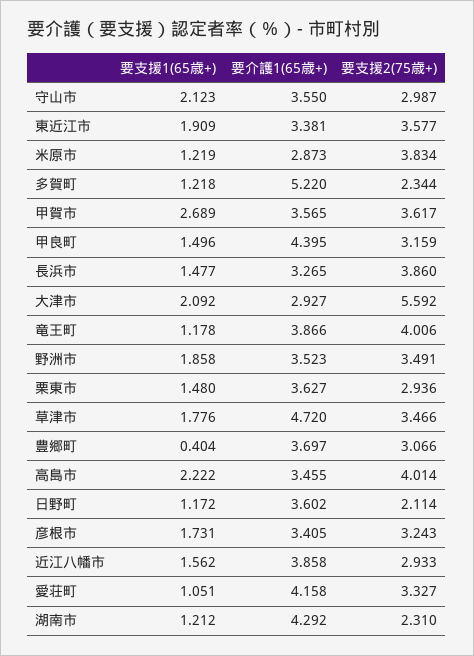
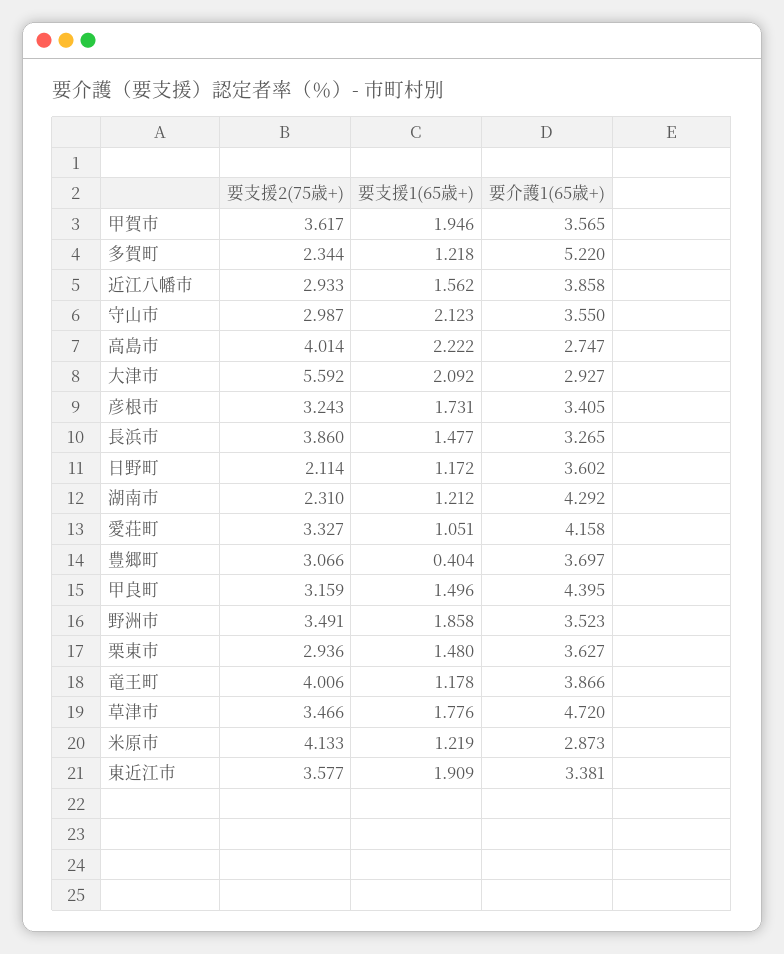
要支援2(75歳+), 米原市: 3.834 -> 4.133
要支援1(65歳+), 甲賀市: 2.689 -> 1.946
要介護1(65歳+), 高島市: 3.455 -> 2.747

